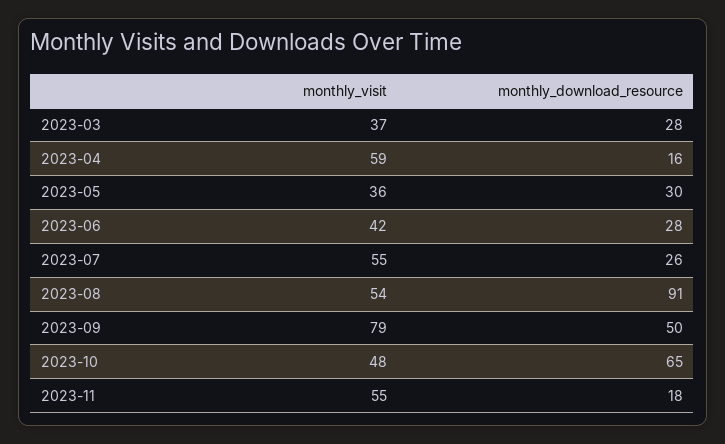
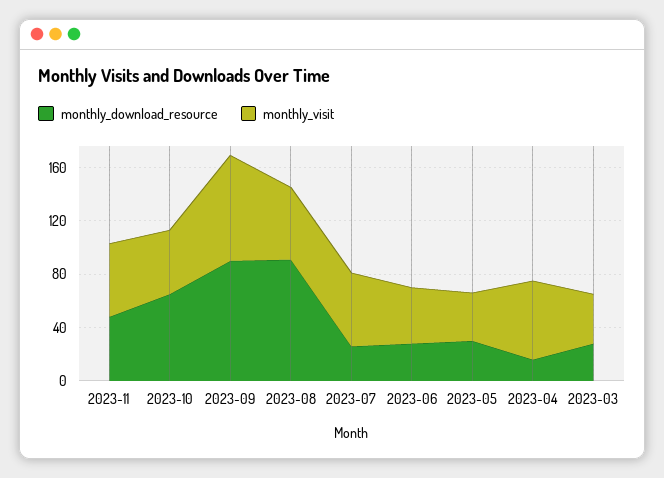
monthly_download_resource, 2023-09: 50 -> 90
monthly_download_resource, 2023-11: 18 -> 50

